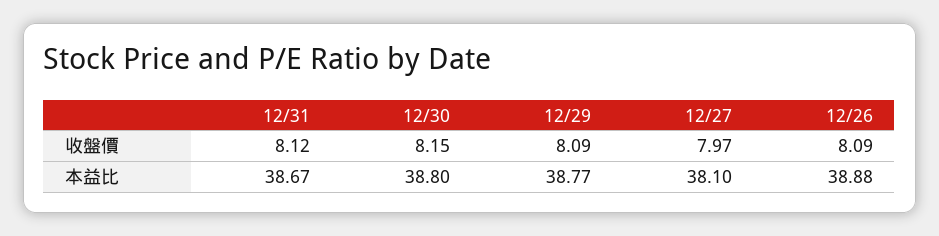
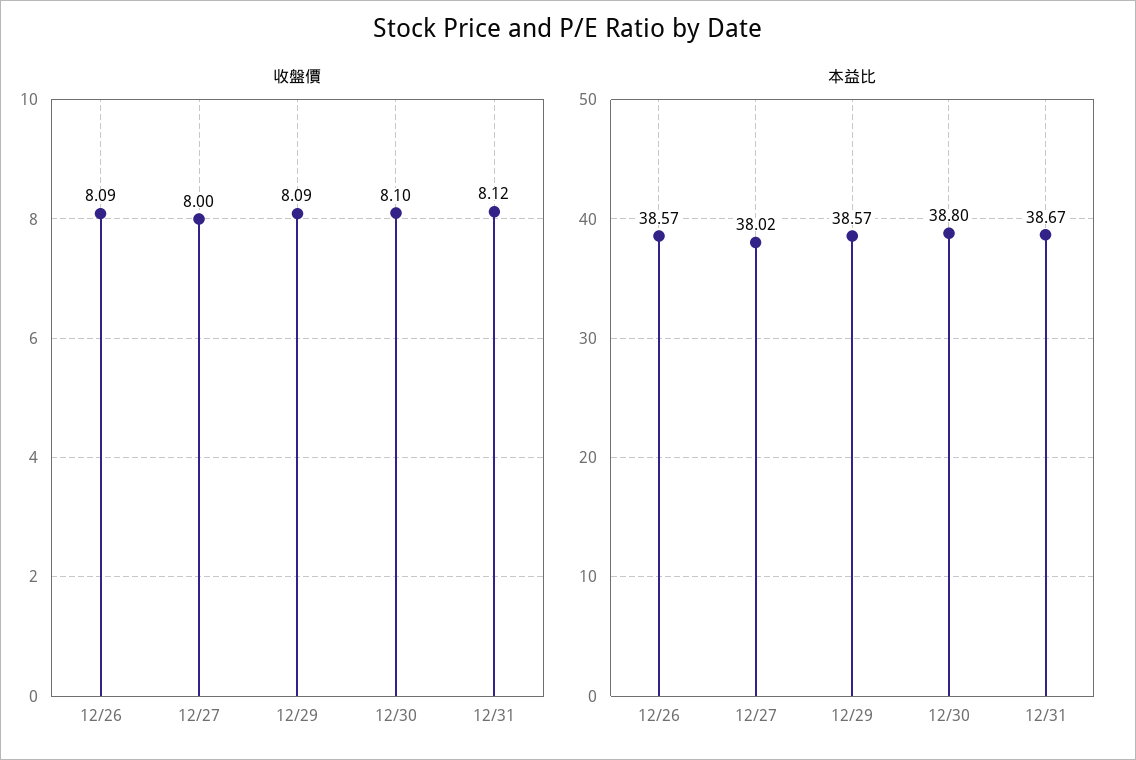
收盤價, 12/30: 8.15 -> 8.1
收盤價, 12/27: 7.97 -> 8
本益比, 12/29: 38.77 -> 38.57
本益比, 12/27: 38.1 -> 38.02
本益比, 12/26: 38.88 -> 38.57

